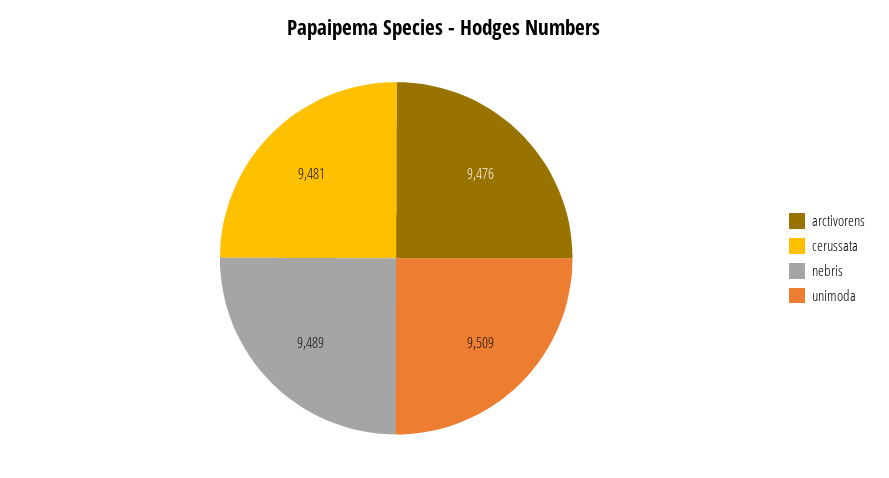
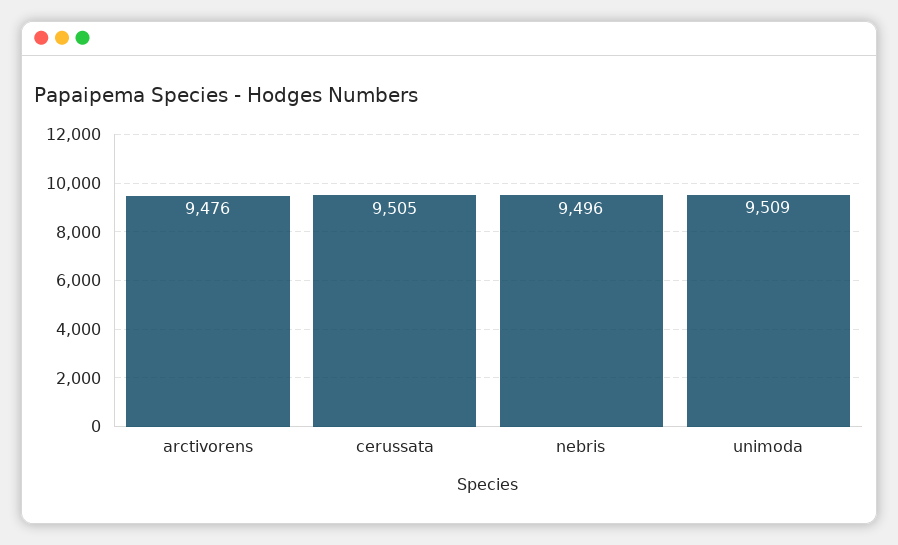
cerussata: 9481 -> 9505
nebris: 9489 -> 9496

